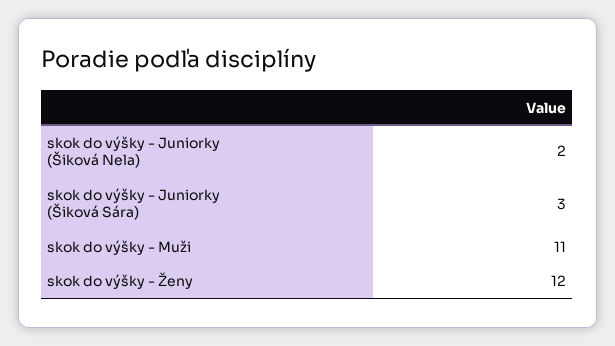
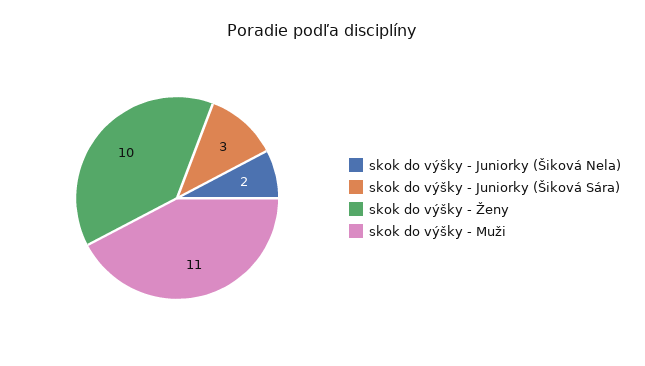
skok do výšky - Ženy: 12 -> 10

